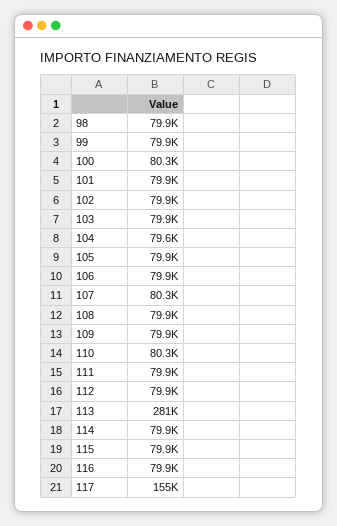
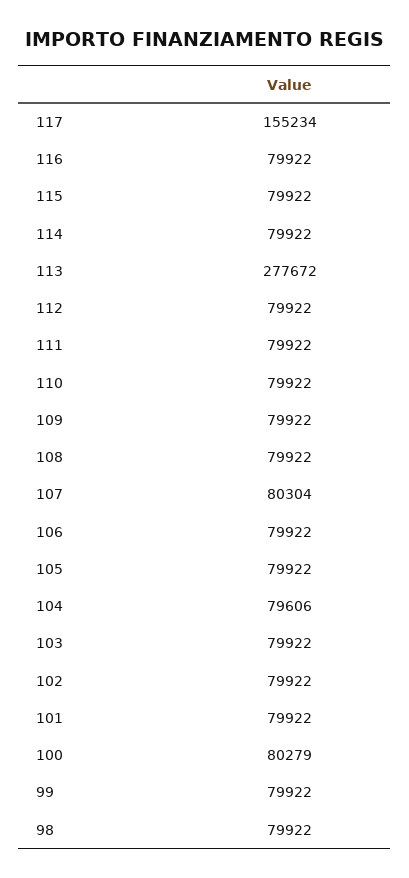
110: 80300 -> 79922
113: 281000 -> 277672

